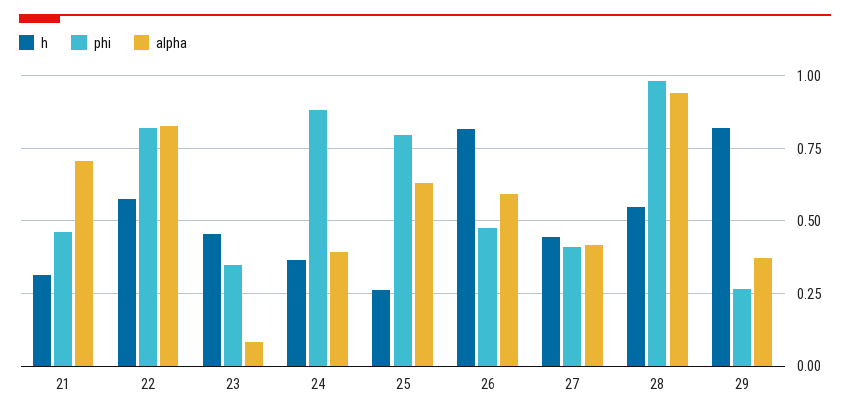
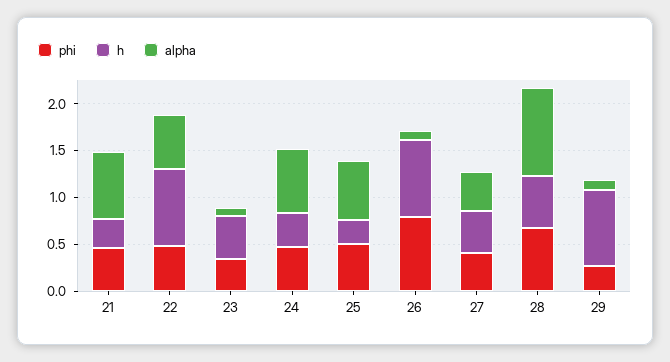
h, 22: 0.575 -> 0.8
phi, 22: 0.825 -> 0.5
alpha, 22: 0.825 -> 0.6
phi, 24: 0.875 -> 0.5
alpha, 24: 0.4 -> 0.7
phi, 25: 0.8 -> 0.5
phi, 26: 0.475 -> 0.8
alpha, 26: 0.6 -> 0.1
phi, 28: 0.975 -> 0.7
alpha, 29: 0.375 -> 0.1

